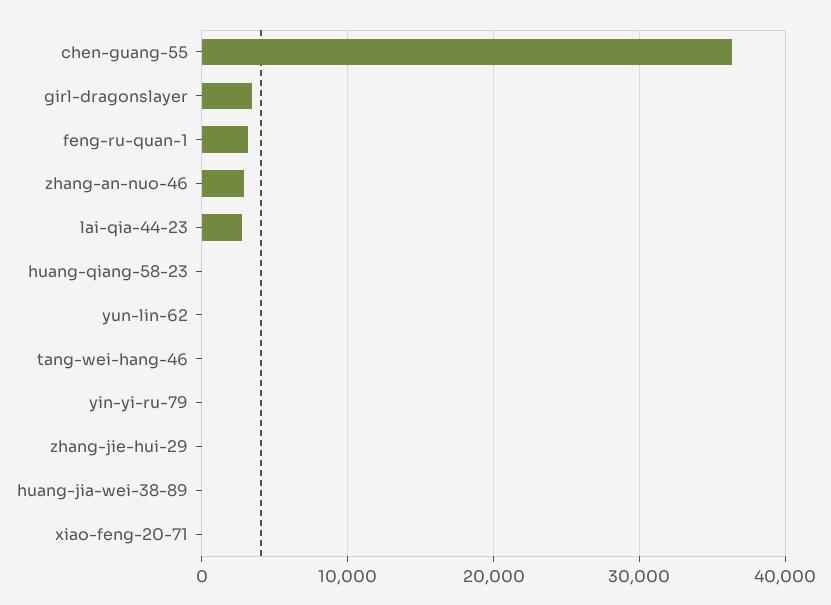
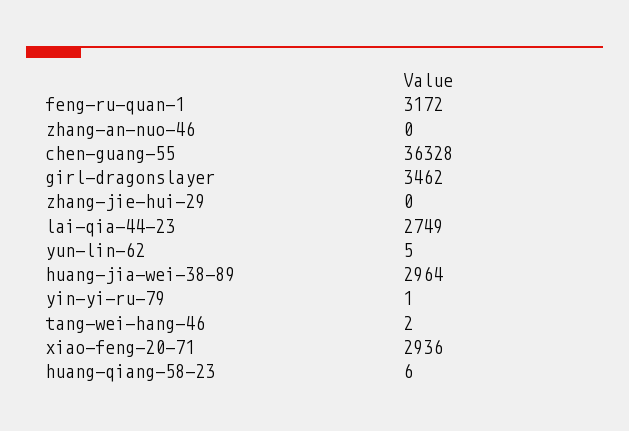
zhang-an-nuo-46: 3000 -> 0
huang-jia-wei-38-89: 0 -> 2964
xiao-feng-20-71: 0 -> 2936

